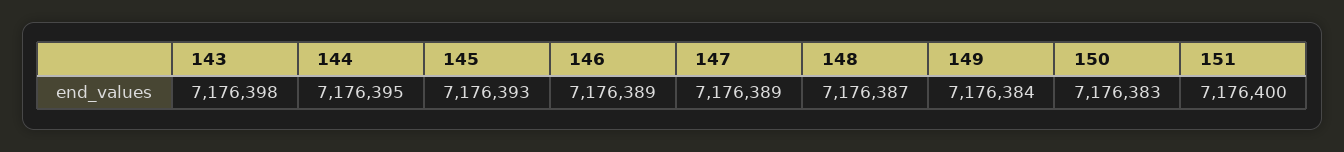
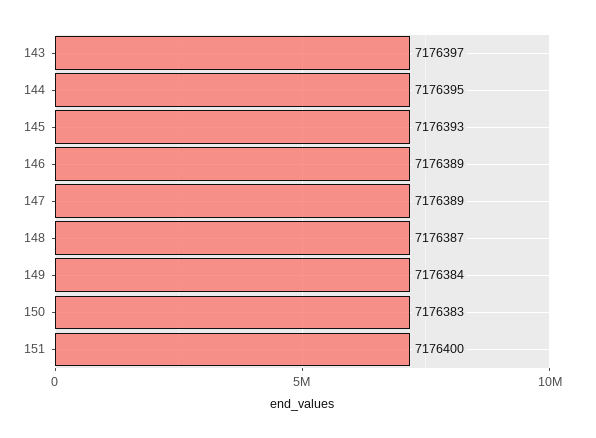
143: 7176398 -> 7176397

